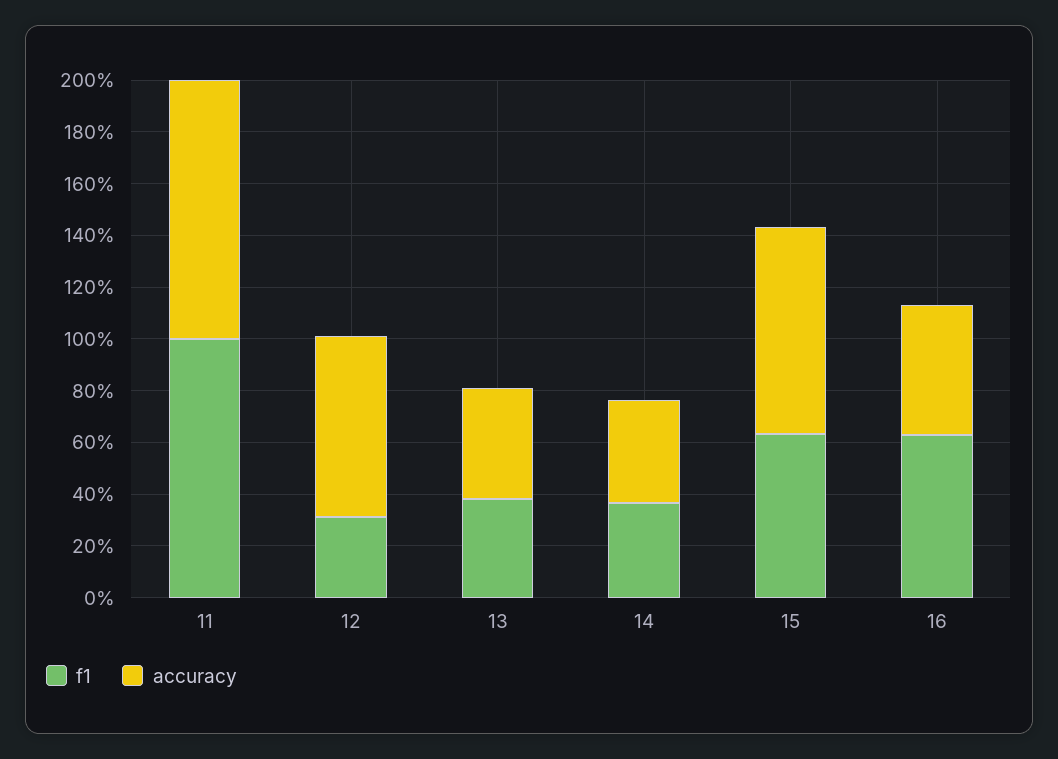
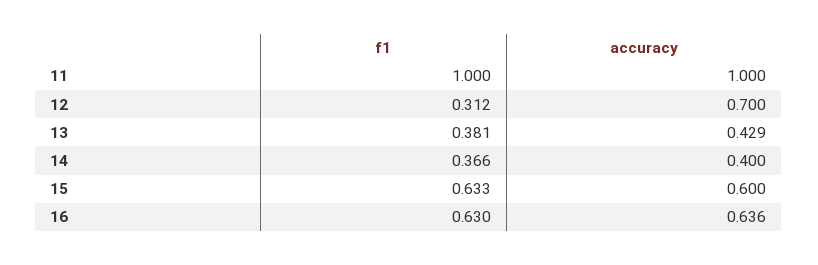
accuracy, 15: 0.8 -> 0.6
accuracy, 16: 0.5 -> 0.636

